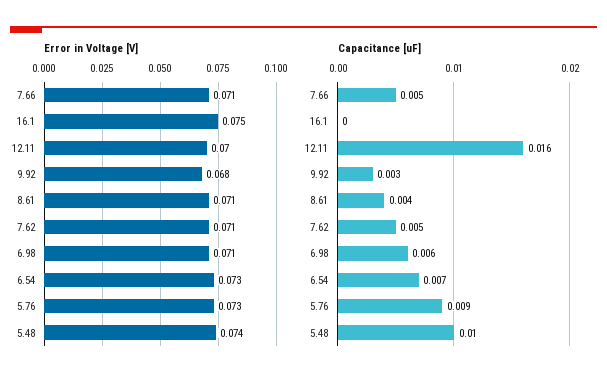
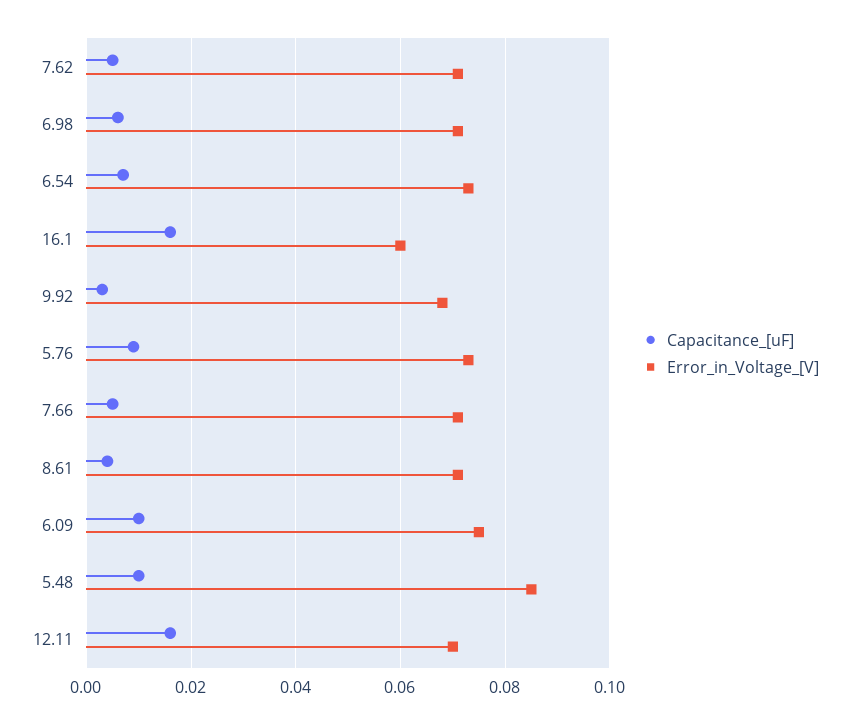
Error in Voltage [V], 16.1: 0.075 -> 0.06
Error in Voltage [V], 5.48: 0.074 -> 0.085
Capacitance [uF], 16.1: 0 -> 0.015
Capacitance [uF], 6.09: none -> 0.01
Error in Voltage [V], 6.09: none -> 0.075

